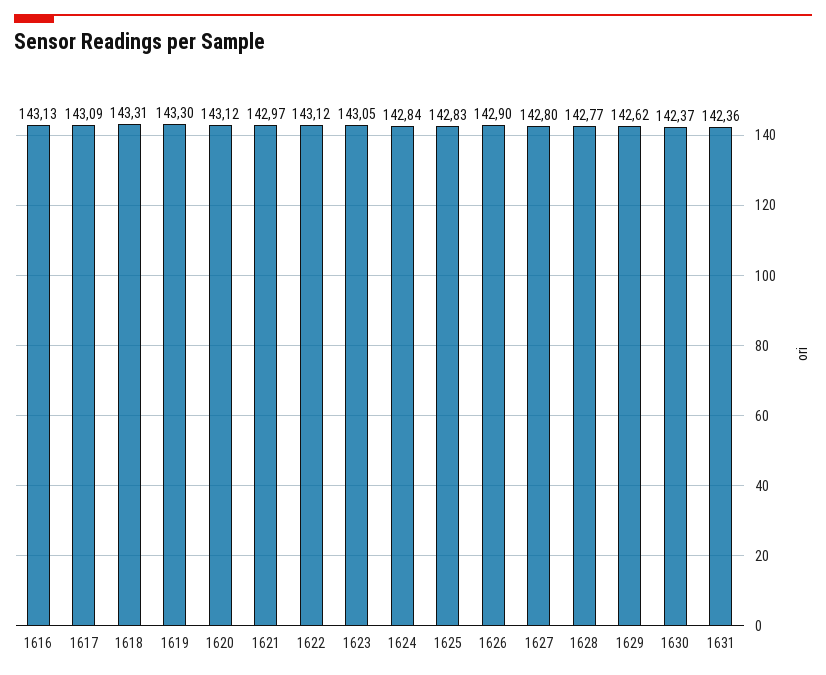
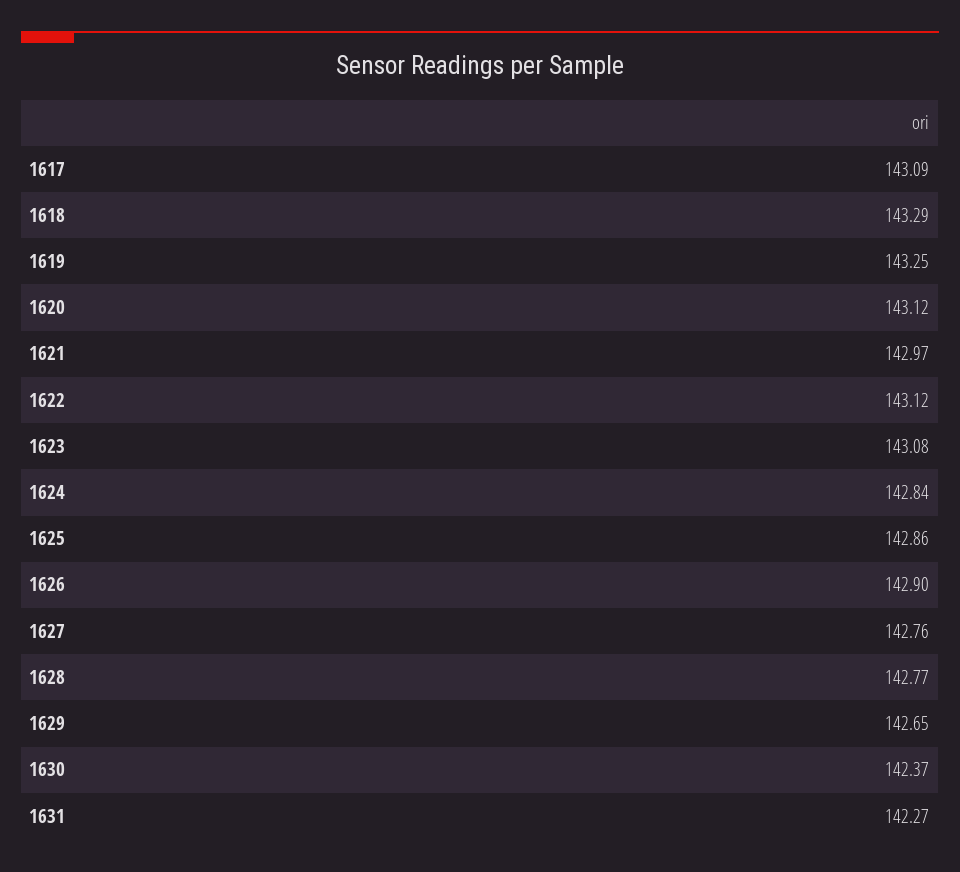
1616: 143.13 -> none
1618: 143.31 -> 143.29
1619: 143.3 -> 143.25
1623: 143.05 -> 143.08
1625: 142.83 -> 142.86
1627: 142.8 -> 142.76
1629: 142.62 -> 142.65
1631: 142.36 -> 142.27

